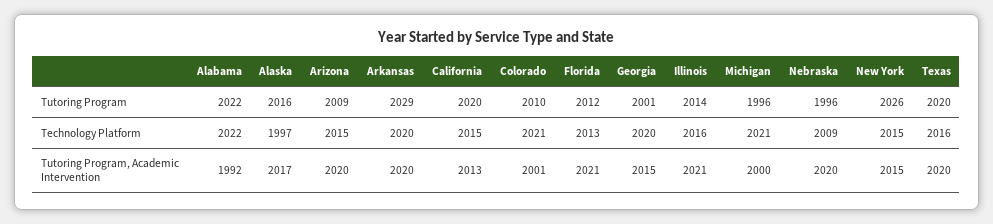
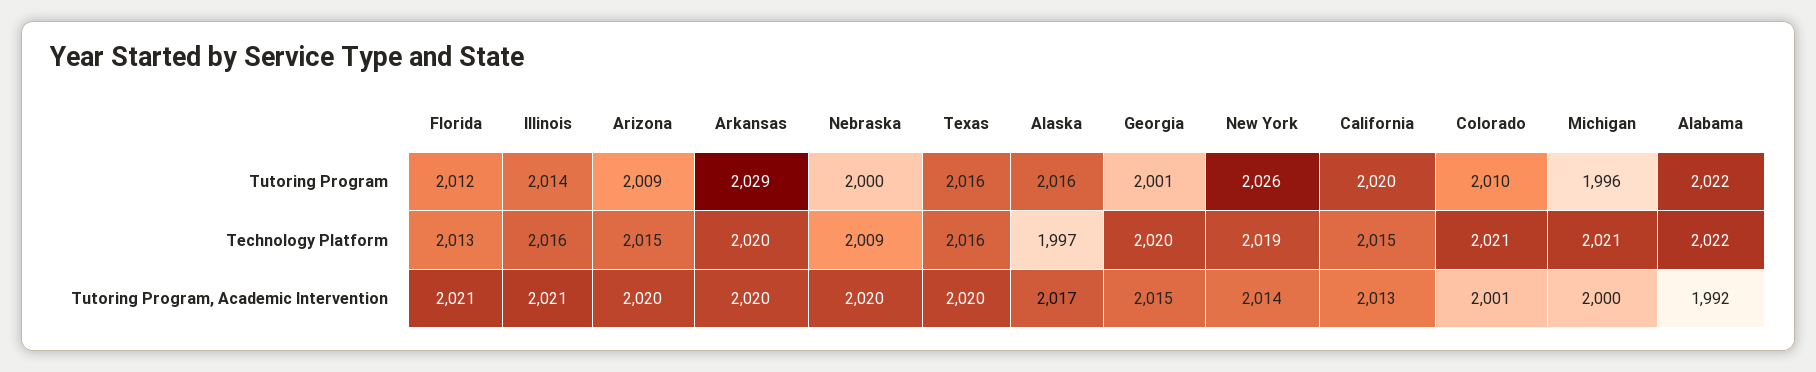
Nebraska, Tutoring Program: 1996 -> 2000
Texas, Tutoring Program: 2020 -> 2016
New York, Technology Platform: 2015 -> 2019
New York, Tutoring Program, Academic Intervention: 2015 -> 2014

